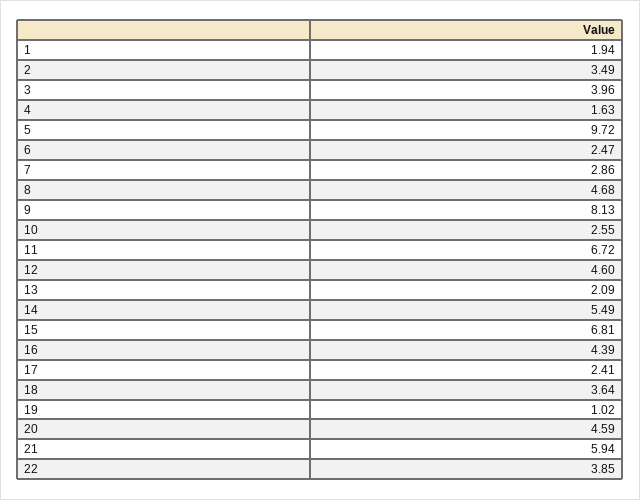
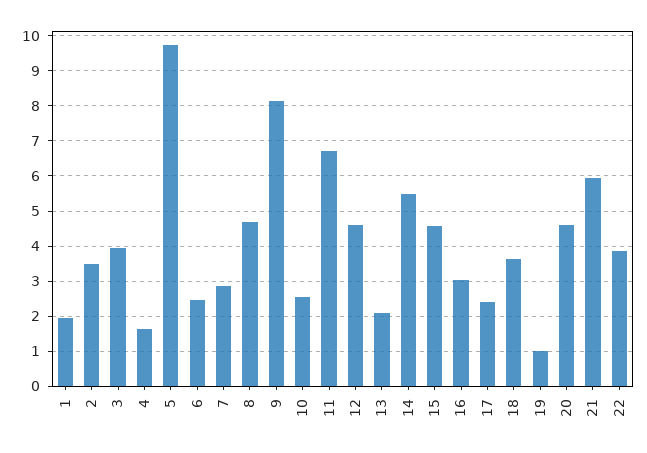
15: 6.81 -> 4.6
16: 4.39 -> 3

